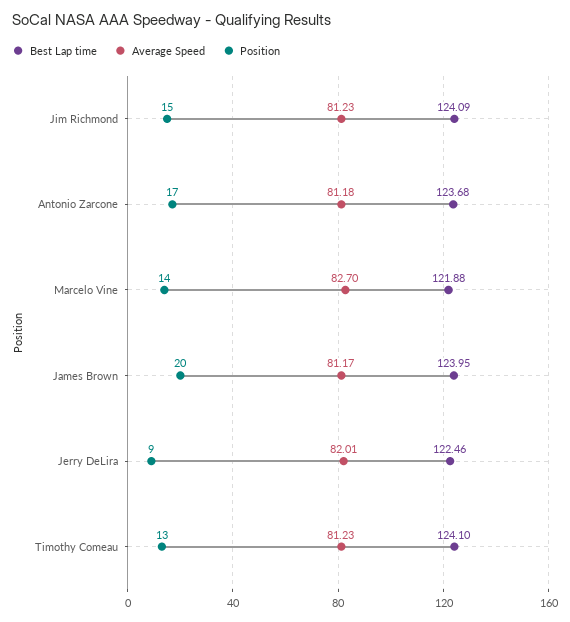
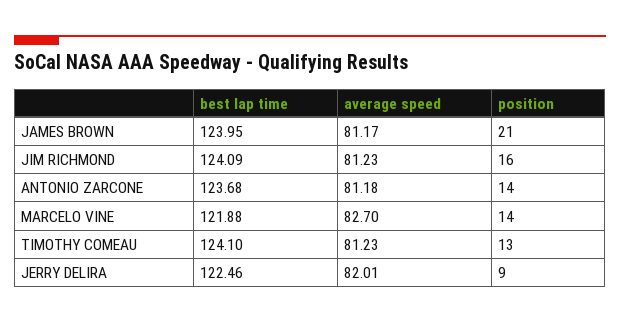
Position, Jim Richmond: 15 -> 16
Position, Antonio Zarcone: 17 -> 14
Position, James Brown: 20 -> 21

